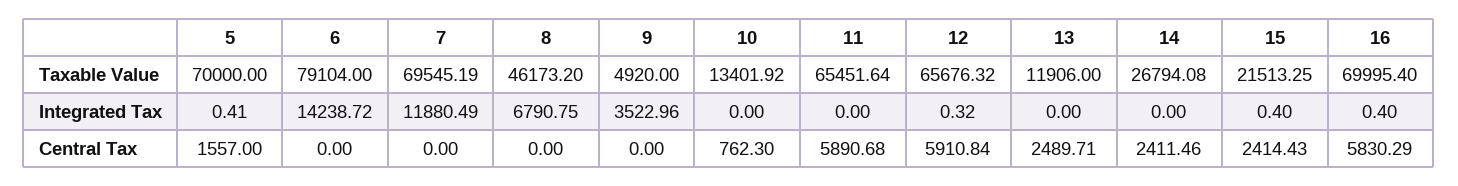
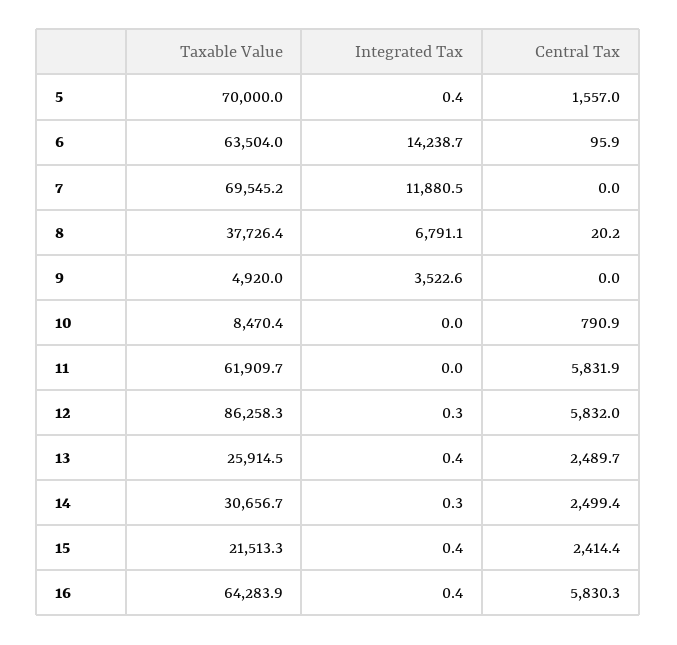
6, Taxable Value: 79104 -> 63504
8, Taxable Value: 46173.2 -> 37726.4
10, Taxable Value: 13401.92 -> 8470.4
11, Taxable Value: 65451.64 -> 61909.7
12, Taxable Value: 65676.32 -> 86258.3
13, Taxable Value: 11906 -> 25914.5
14, Taxable Value: 26794.08 -> 30656.7
16, Taxable Value: 69995.4 -> 64283.9
8, Integrated Tax: 6790.75 -> 6791.1
9, Integrated Tax: 3522.96 -> 3522.6
13, Integrated Tax: 0 -> 0.4
14, Integrated Tax: 0 -> 0.3
6, Central Tax: 0 -> 95.9
8, Central Tax: 0 -> 20.2
10, Central Tax: 762.3 -> 790.9
11, Central Tax: 5890.68 -> 5831.9
12, Central Tax: 5910.84 -> 5832
14, Central Tax: 2411.46 -> 2499.4

